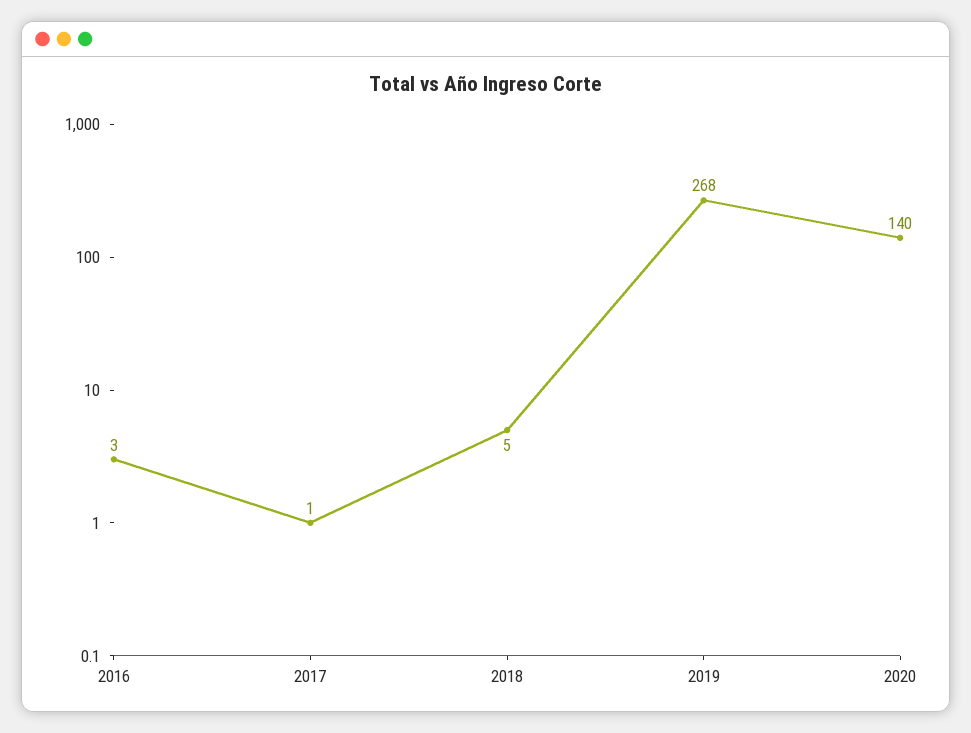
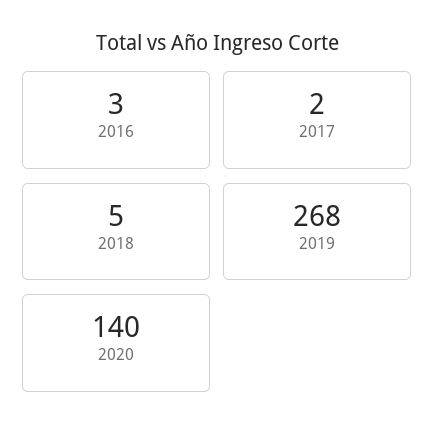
2017: 1 -> 2

